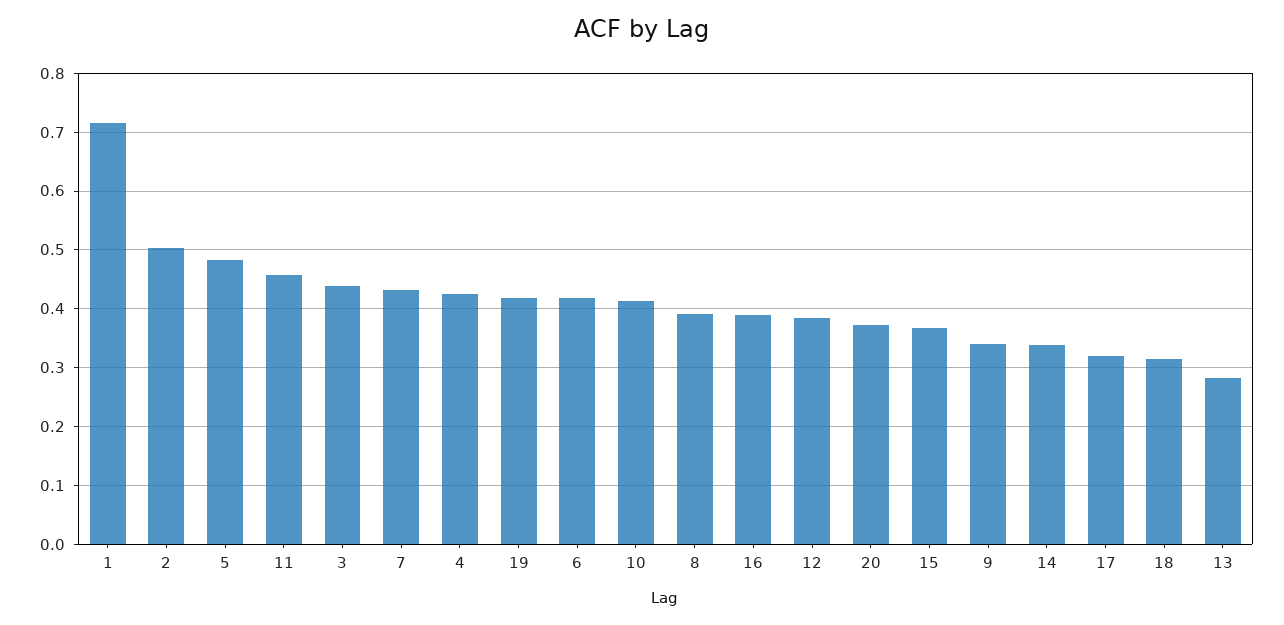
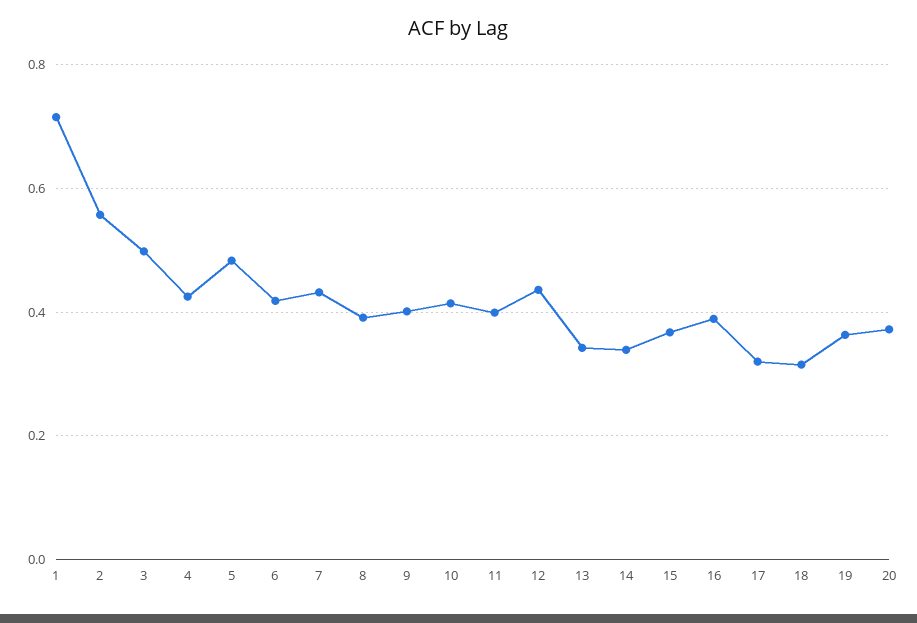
2: 0.5 -> 0.56
11: 0.46 -> 0.4
3: 0.44 -> 0.5
19: 0.42 -> 0.36
12: 0.38 -> 0.44
9: 0.34 -> 0.4
13: 0.28 -> 0.34

